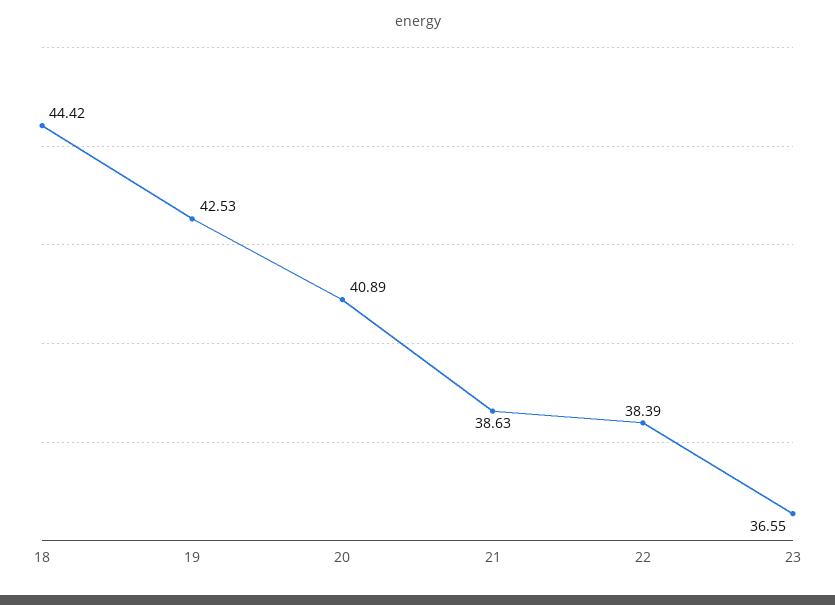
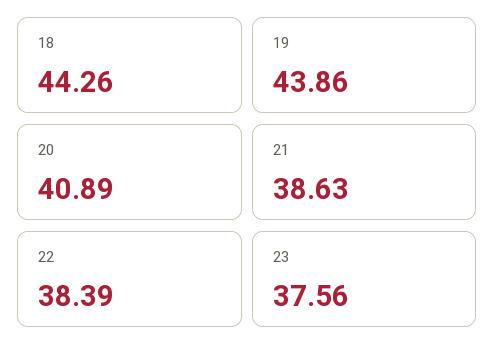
18: 44.42 -> 44.26
19: 42.53 -> 43.86
23: 36.55 -> 37.56

